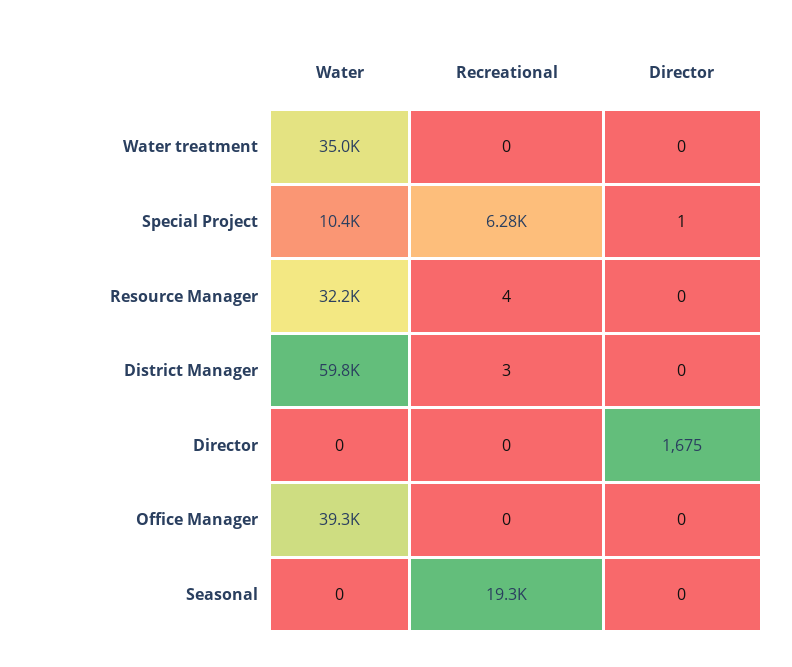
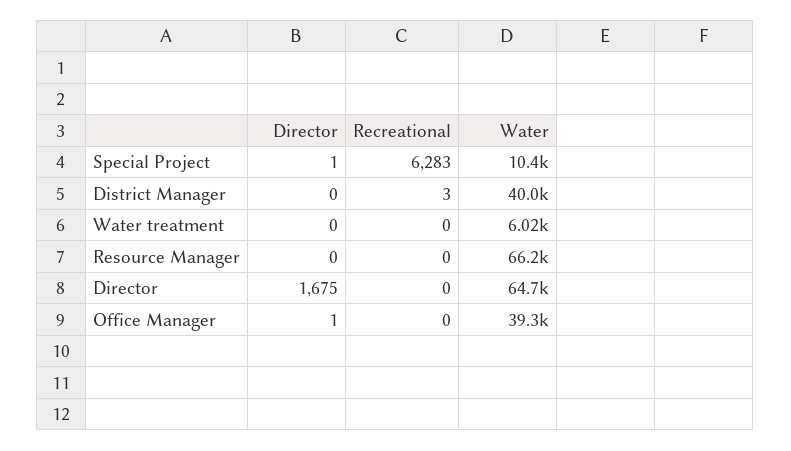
Water, Water treatment: 35000 -> 6020
Water, Resource Manager: 32200 -> 66200
Recreational, Resource Manager: 4 -> 0
Water, District Manager: 59800 -> 40000
Water, Director: 0 -> 64700
Director, Office Manager: 0 -> 1
Water, Seasonal: 0 -> none
Recreational, Seasonal: 19300 -> none
Director, Seasonal: 0 -> none

